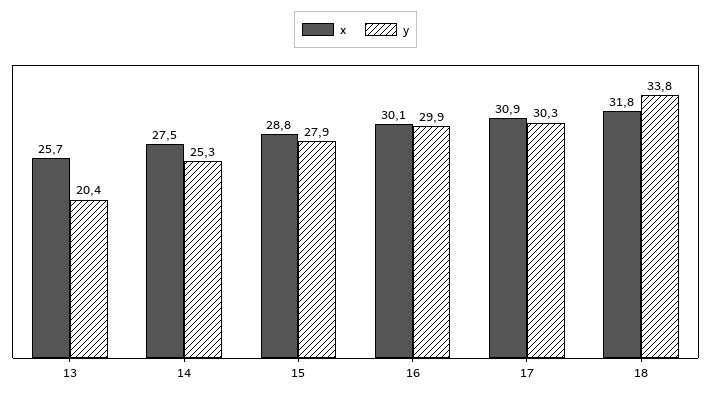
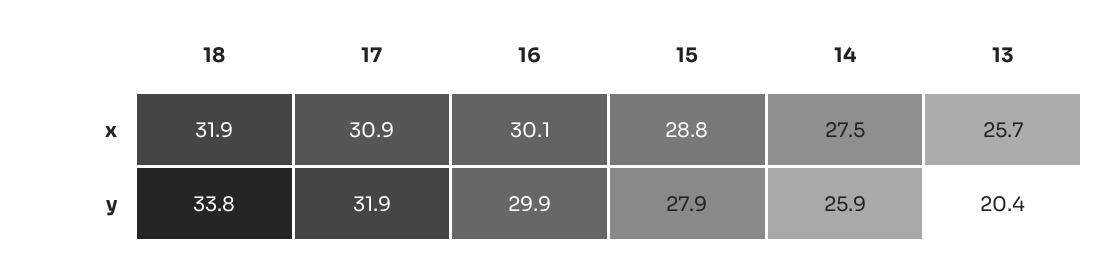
y, 14: 25.3 -> 25.9
y, 17: 30.3 -> 31.9
x, 18: 31.8 -> 31.9

